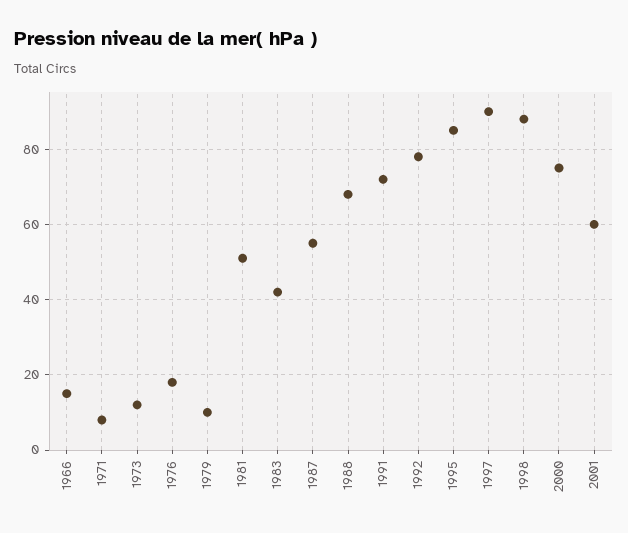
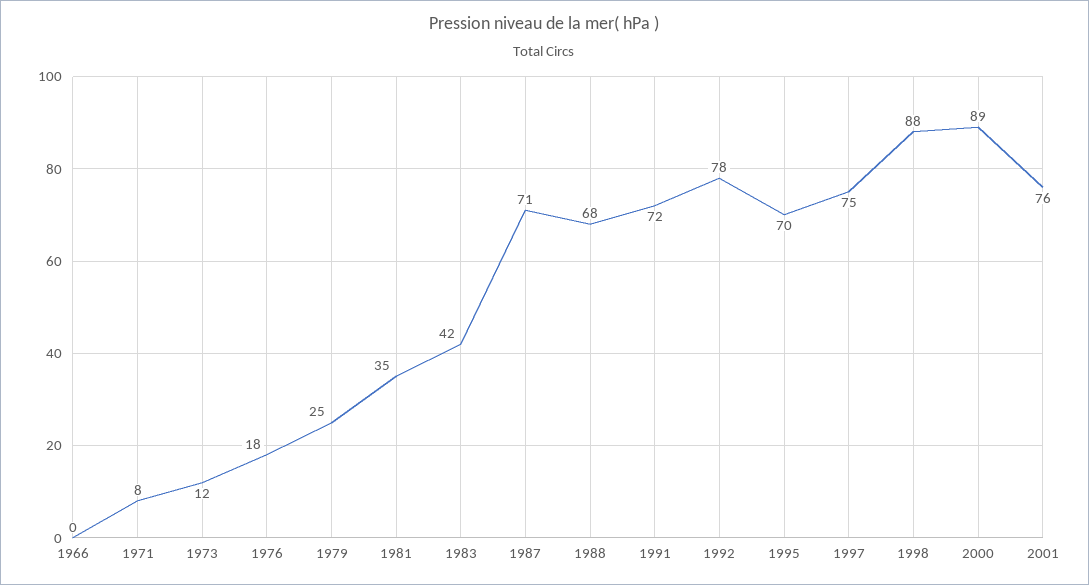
1966: 15 -> 0
1979: 10 -> 25
1981: 50 -> 35
1987: 55 -> 71
1995: 85 -> 70
1997: 90 -> 75
2000: 75 -> 89
2001: 60 -> 76

